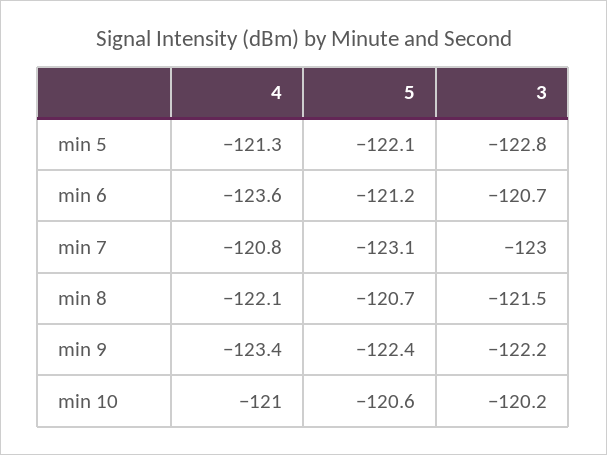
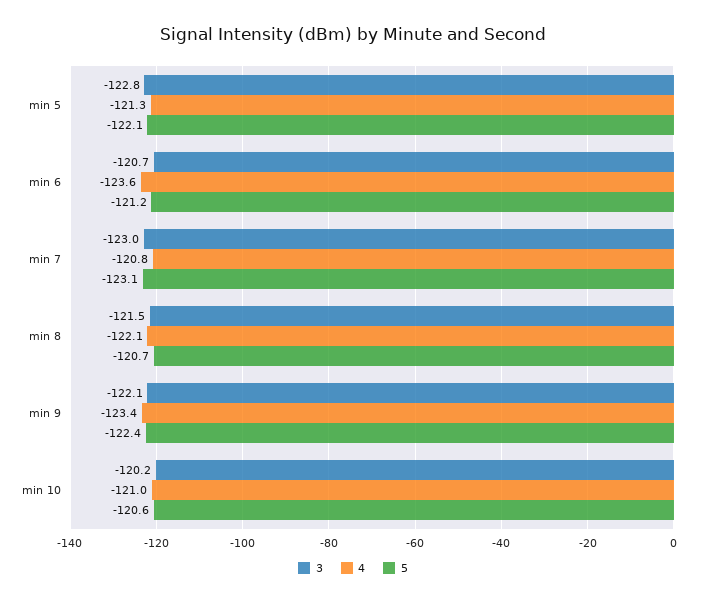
3, min 9: -122.2 -> -122.1

